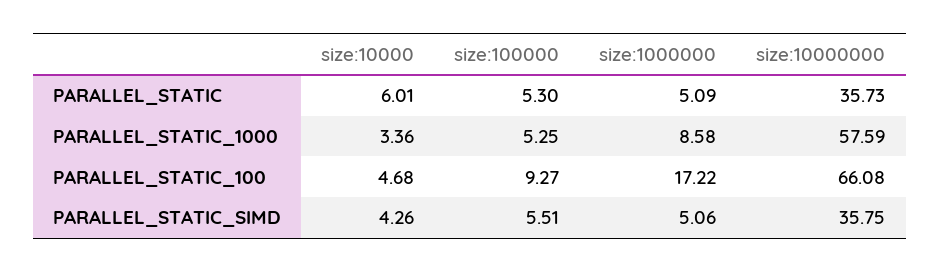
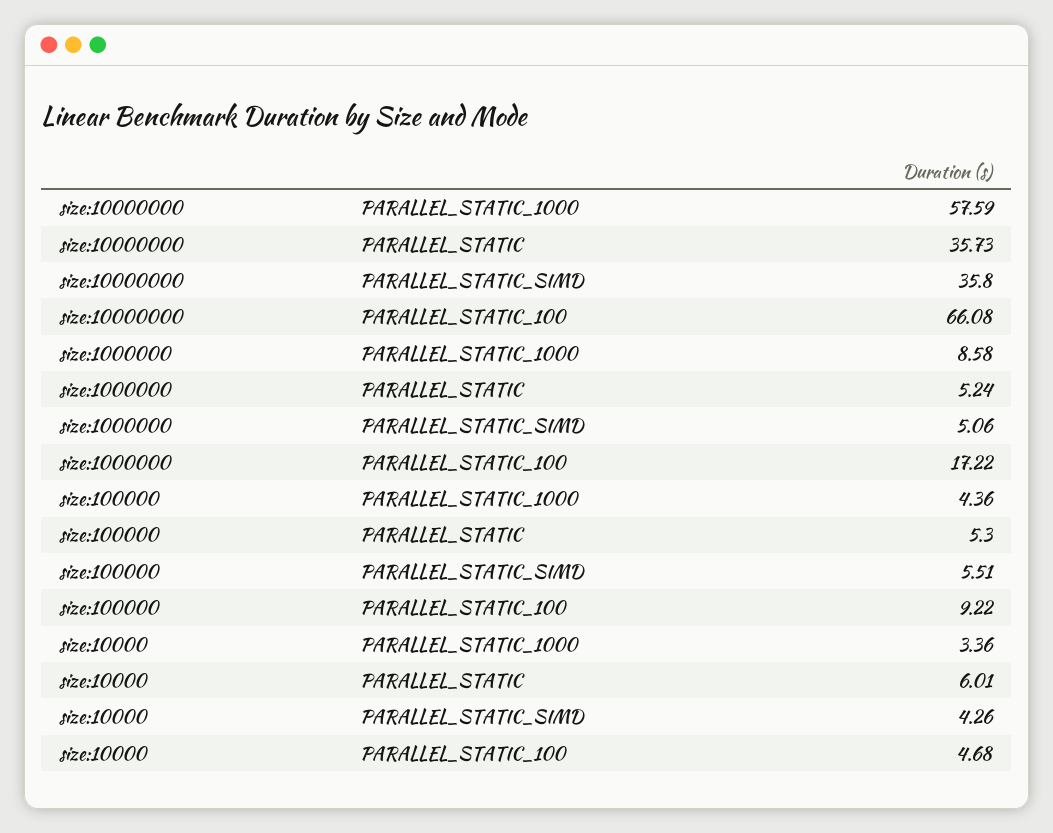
size:1000000, PARALLEL_STATIC: 5.09 -> 5.24
size:100000, PARALLEL_STATIC_1000: 5.25 -> 4.36
size:100000, PARALLEL_STATIC_100: 9.27 -> 9.22
size:10000000, PARALLEL_STATIC_SIMD: 35.75 -> 35.8

